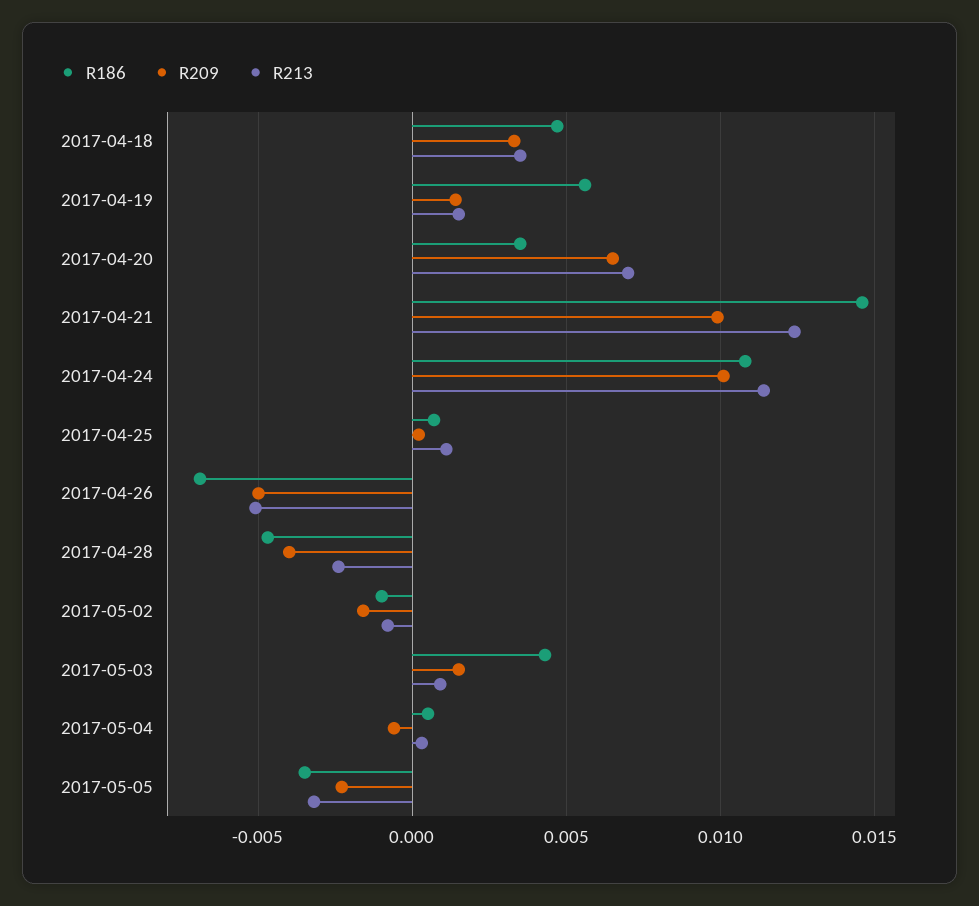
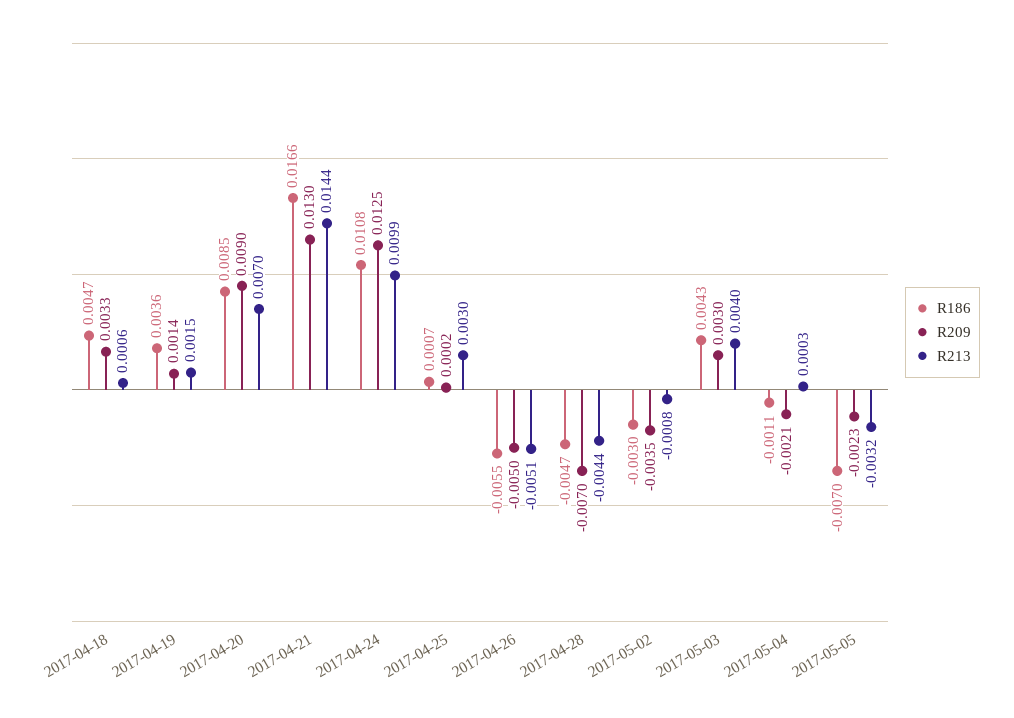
R213, 2017-04-18: 0.0035 -> 0.0006
R186, 2017-04-19: 0.0055 -> 0.0036
R186, 2017-04-20: 0.0035 -> 0.0085
R209, 2017-04-20: 0.0065 -> 0.009
R186, 2017-04-21: 0.0145 -> 0.0166
R209, 2017-04-21: 0.01 -> 0.013
R213, 2017-04-21: 0.0125 -> 0.0144
R209, 2017-04-24: 0.01 -> 0.0125
R213, 2017-04-24: 0.0115 -> 0.0099
R213, 2017-04-25: 0.001 -> 0.003
R186, 2017-04-26: -0.007 -> -0.0055
R209, 2017-04-28: -0.004 -> -0.007
R213, 2017-04-28: -0.0025 -> -0.0044
R186, 2017-05-02: -0.001 -> -0.003
R209, 2017-05-02: -0.0015 -> -0.0035
R209, 2017-05-03: 0.0015 -> 0.003
R213, 2017-05-03: 0.001 -> 0.004
R186, 2017-05-04: 0.0005 -> -0.0011
R209, 2017-05-04: -0.0005 -> -0.0021
R186, 2017-05-05: -0.0035 -> -0.007

